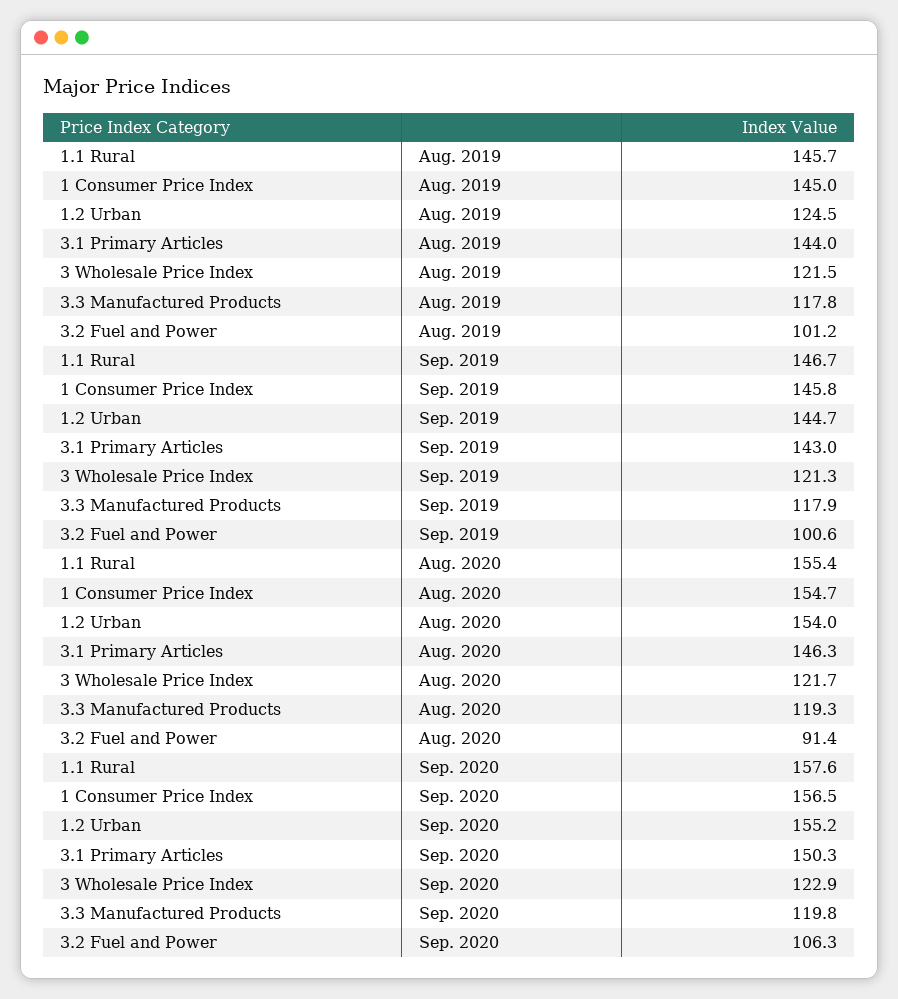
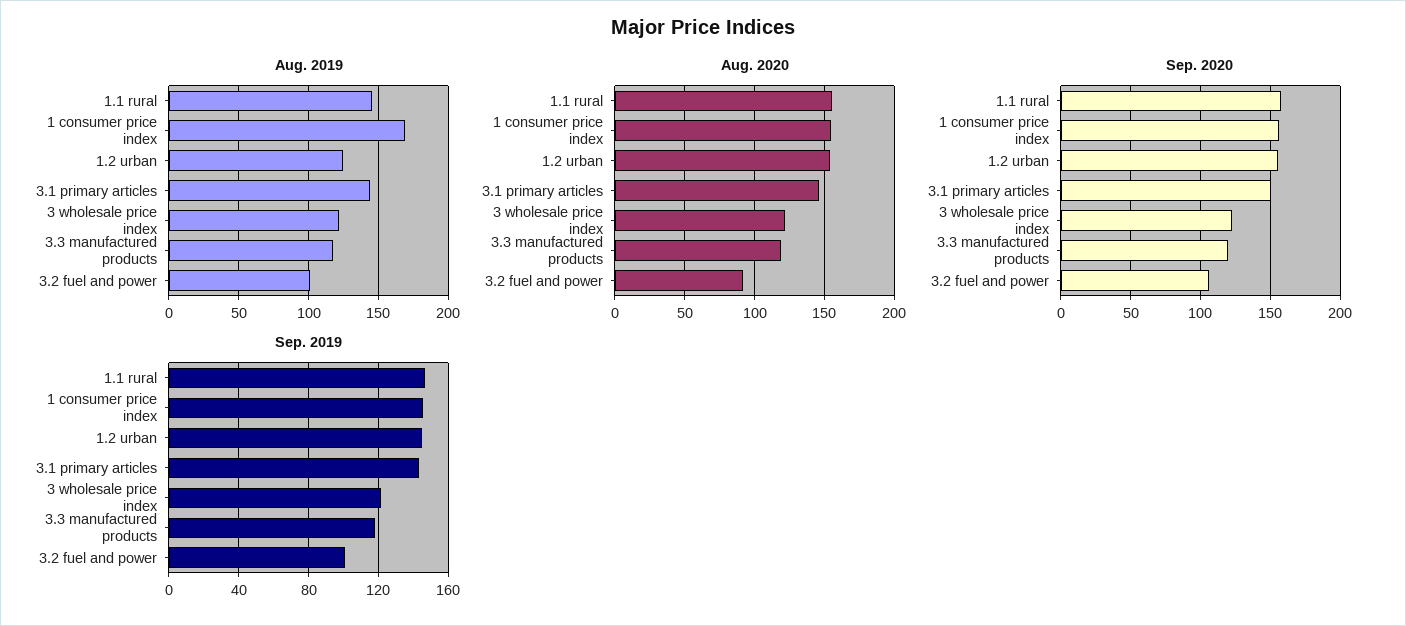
Aug. 2019, 1 Consumer Price Index: 145 -> 170

